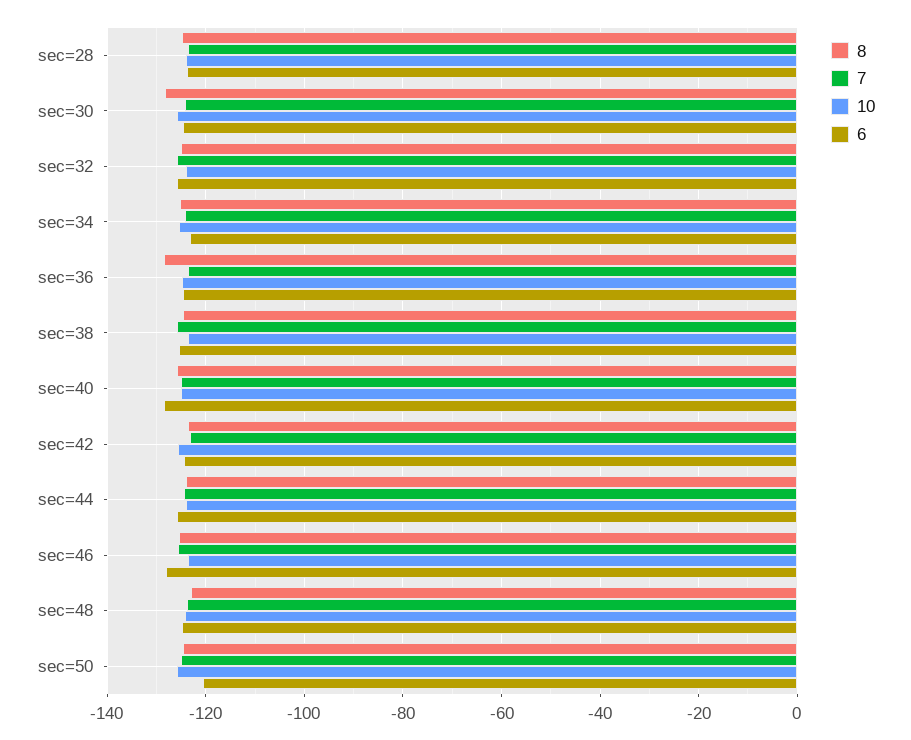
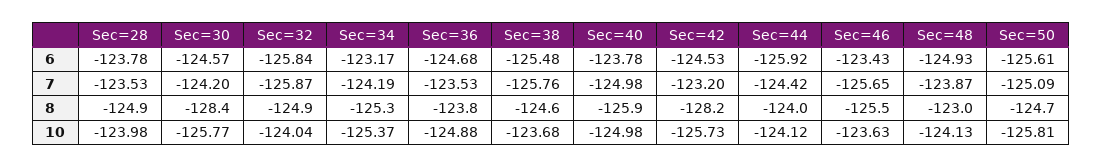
8, sec=36: -128 -> -123.8
6, sec=40: -128 -> -123.78
8, sec=42: -124 -> -128.2
6, sec=46: -128 -> -123.43
6, sec=50: -120 -> -125.61

